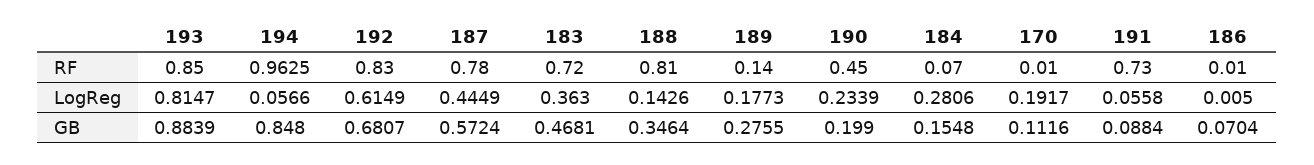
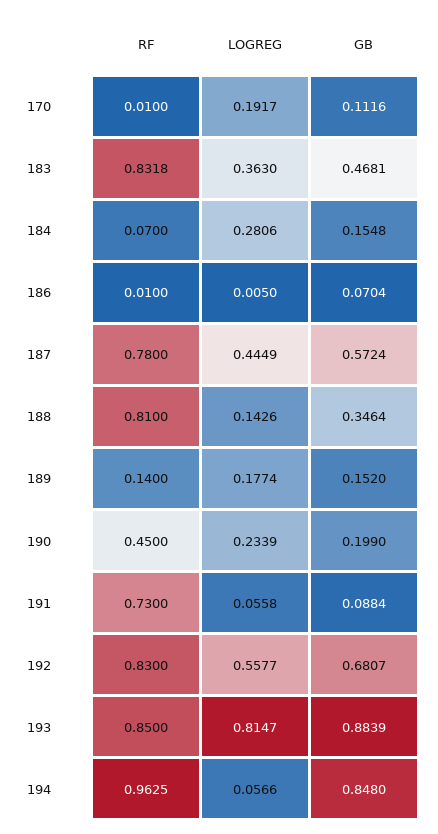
183, RF: 0.72 -> 0.8318
192, LogReg: 0.6149 -> 0.5577
189, LogReg: 0.1773 -> 0.1774
189, GB: 0.2755 -> 0.152

